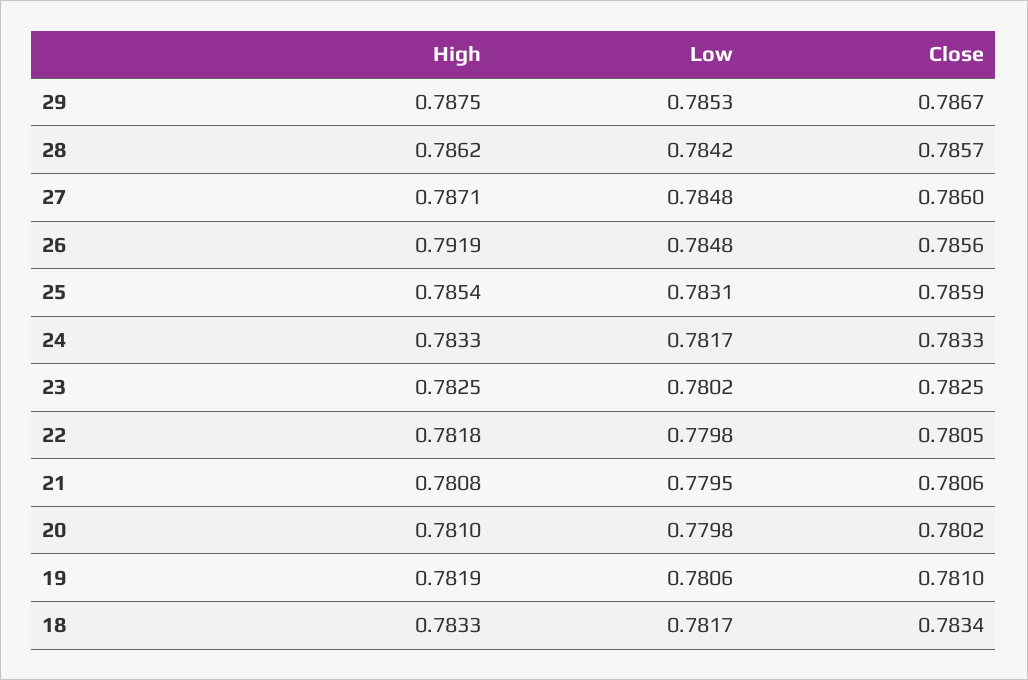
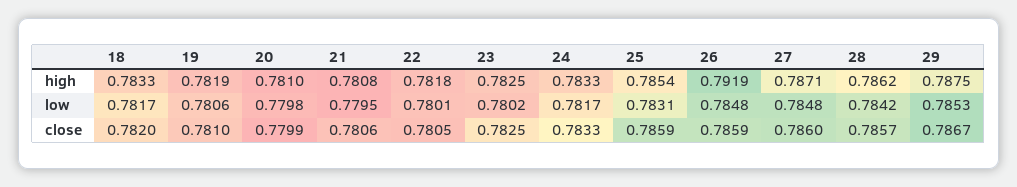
Close, 26: 0.7856 -> 0.7859
Low, 22: 0.7798 -> 0.7801
Close, 20: 0.7802 -> 0.7799
Close, 18: 0.7834 -> 0.782

